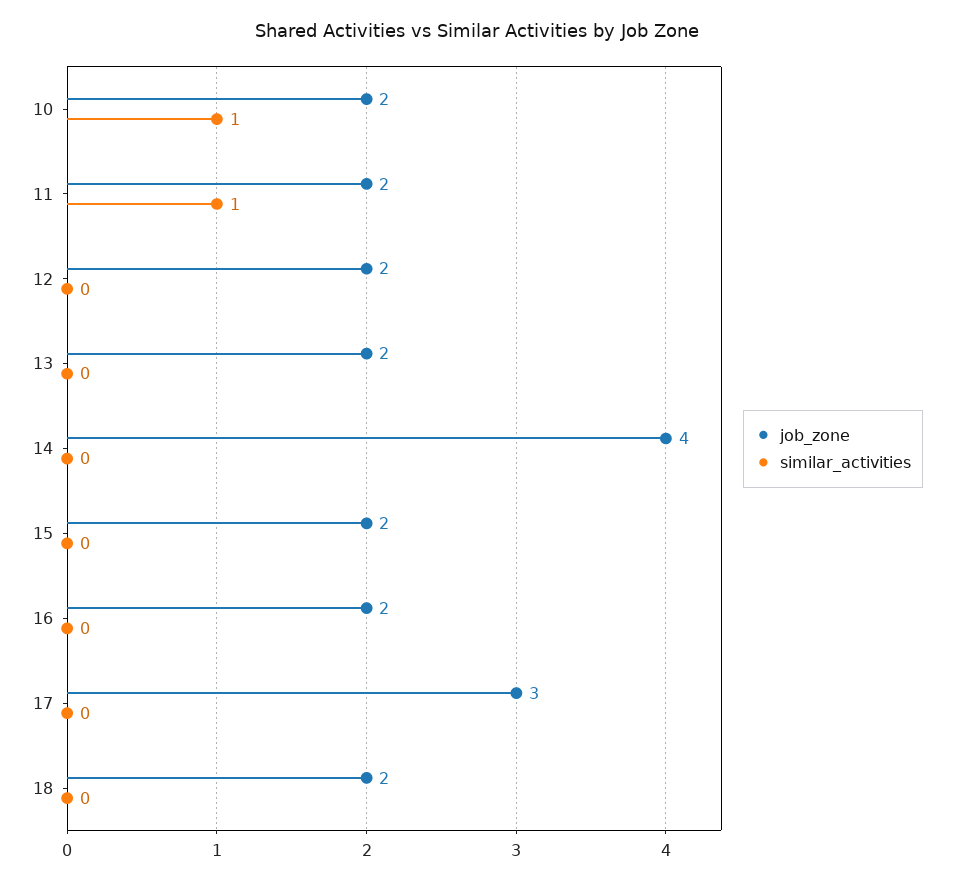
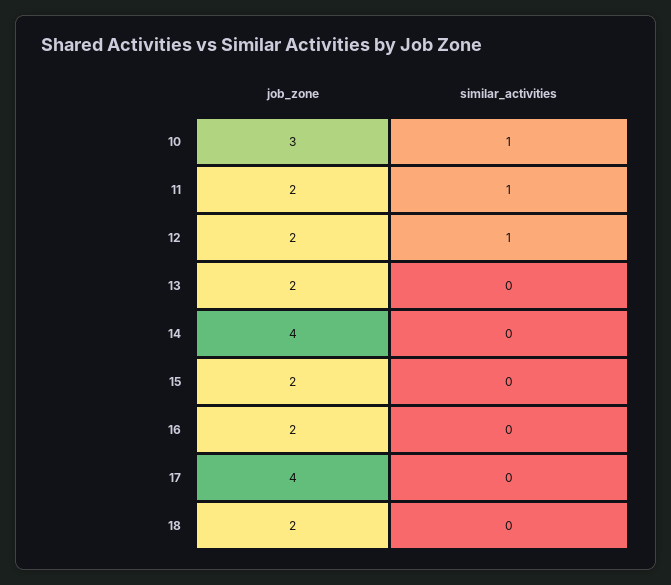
job_zone, 10: 2 -> 3
similar_activities, 12: 0 -> 1
job_zone, 17: 3 -> 4

